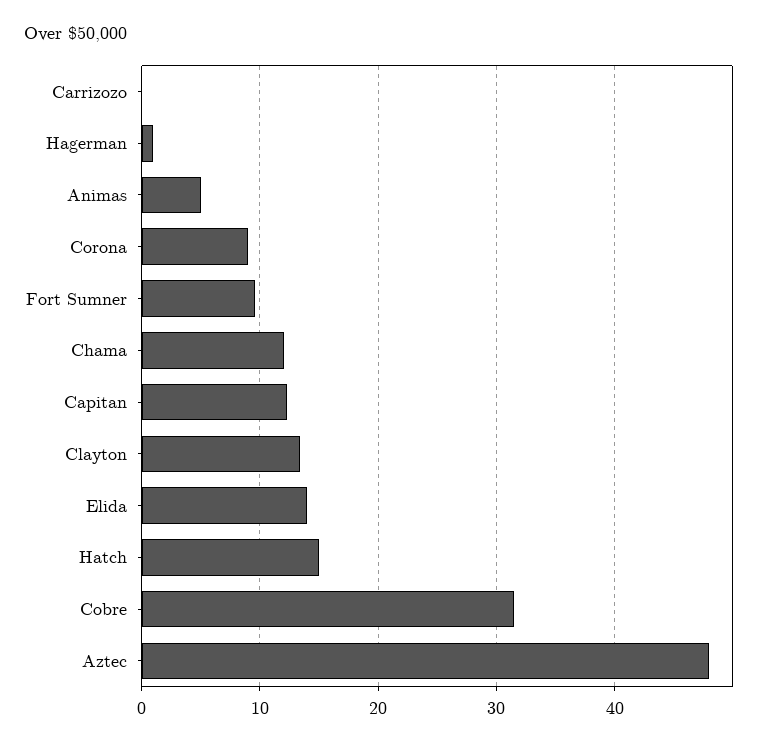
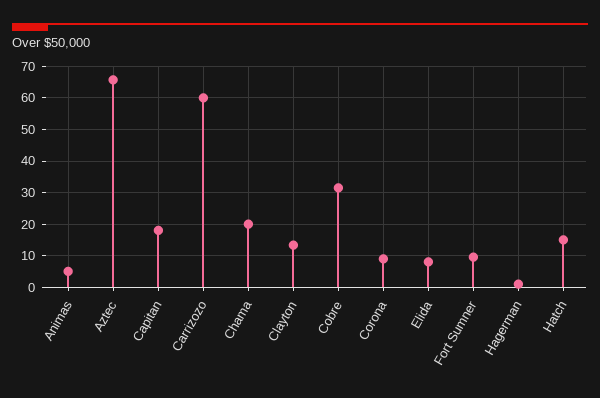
Carrizozo: 0 -> 60
Chama: 12 -> 20
Capitan: 12 -> 18
Elida: 14 -> 8
Aztec: 48 -> 66

